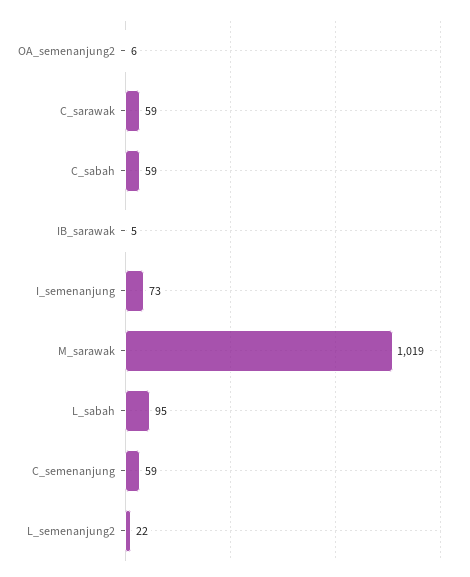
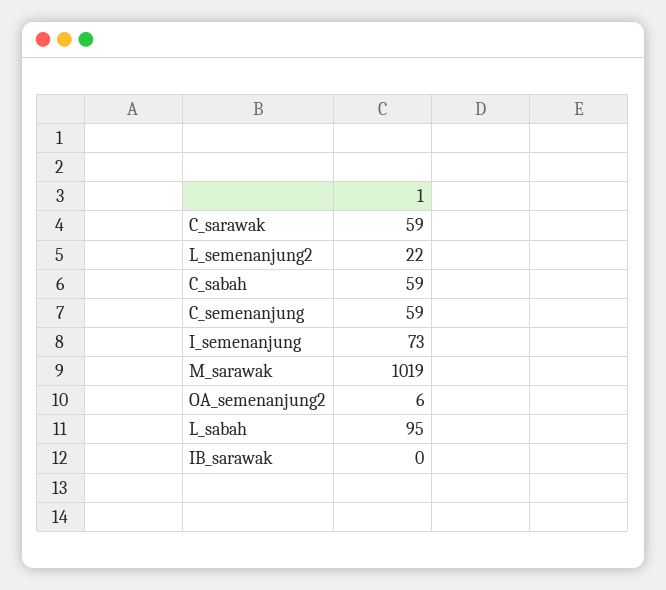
IB_sarawak: 5 -> 0

